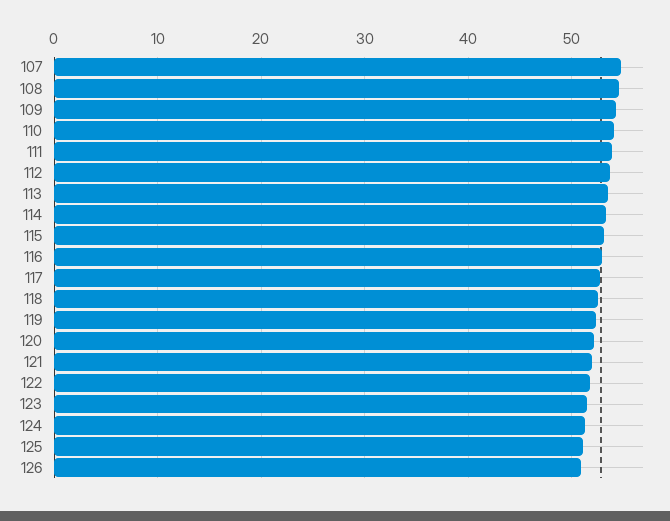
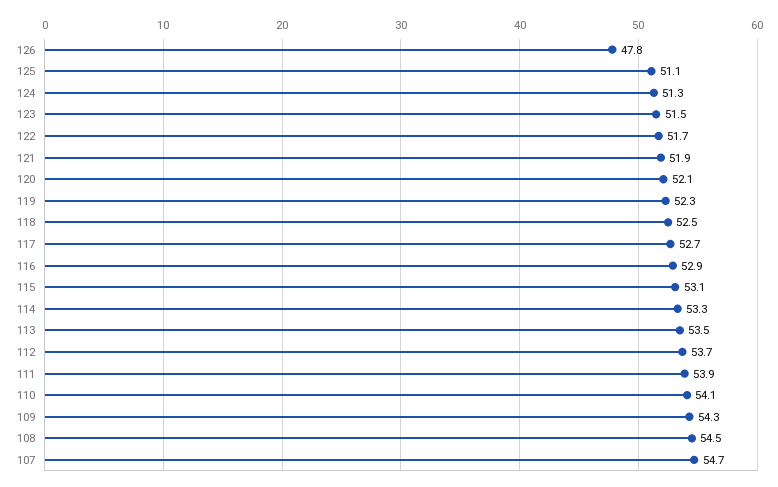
126: 51 -> 47.8

